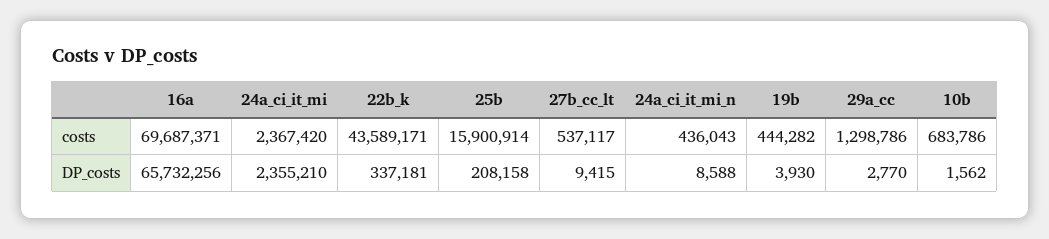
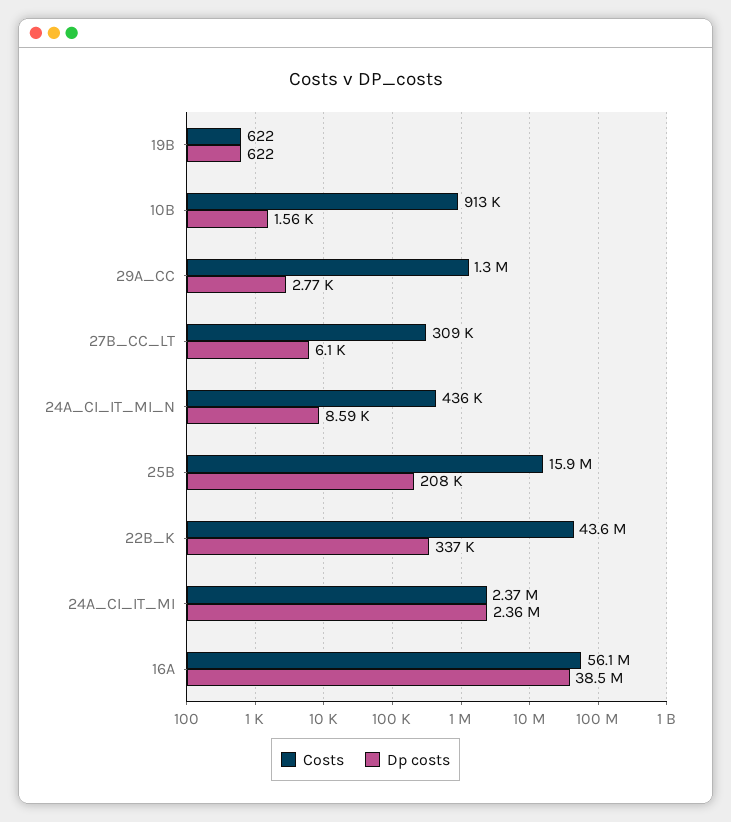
costs, 16a: 69687371 -> 56100000
costs, 27b_cc_lt: 537117 -> 309000
costs, 19b: 444282 -> 622
costs, 10b: 683786 -> 913000
DP_costs, 16a: 65732256 -> 38500000
DP_costs, 27b_cc_lt: 9415 -> 6100
DP_costs, 19b: 3930 -> 622

